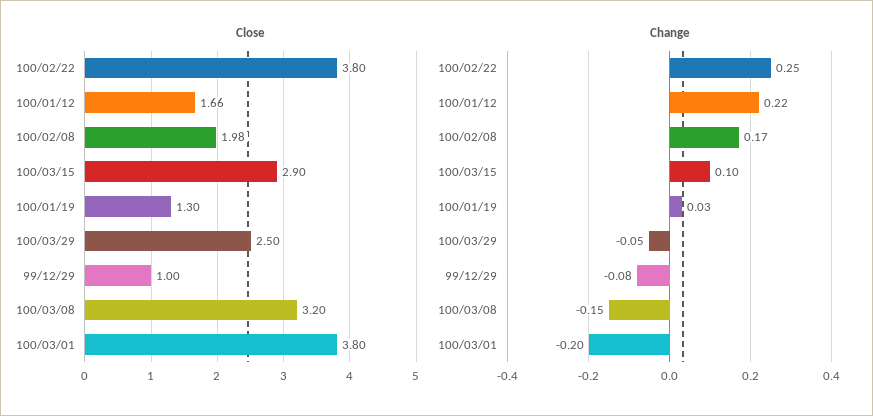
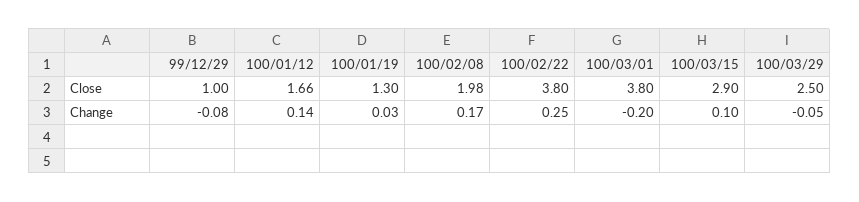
Close, 100/03/08: 3.2 -> none
Change, 100/01/12: 0.22 -> 0.14
Change, 100/03/08: -0.15 -> none

